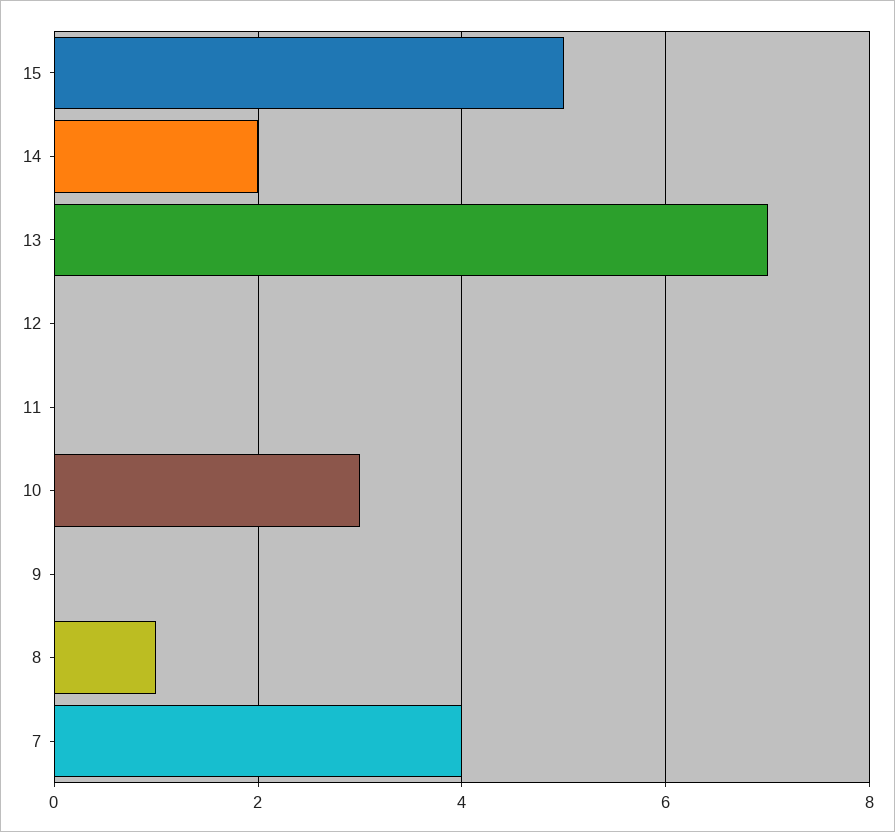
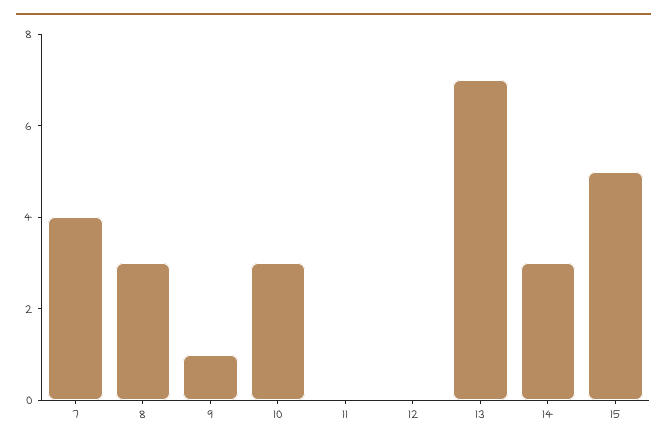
14: 2 -> 3
9: 0 -> 1
8: 1 -> 3

